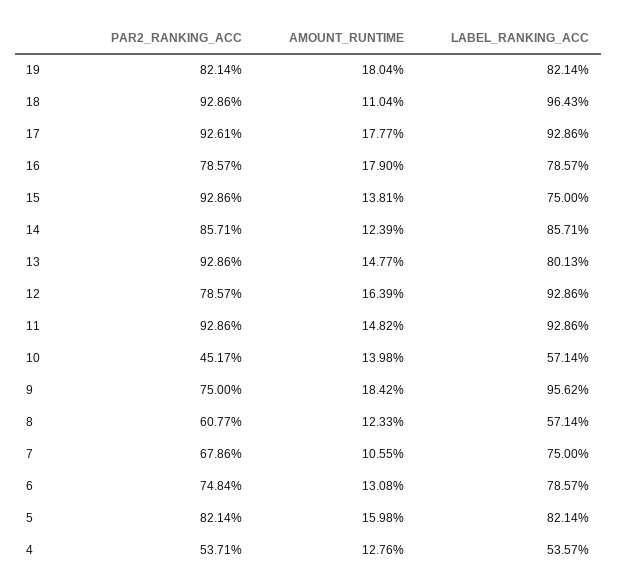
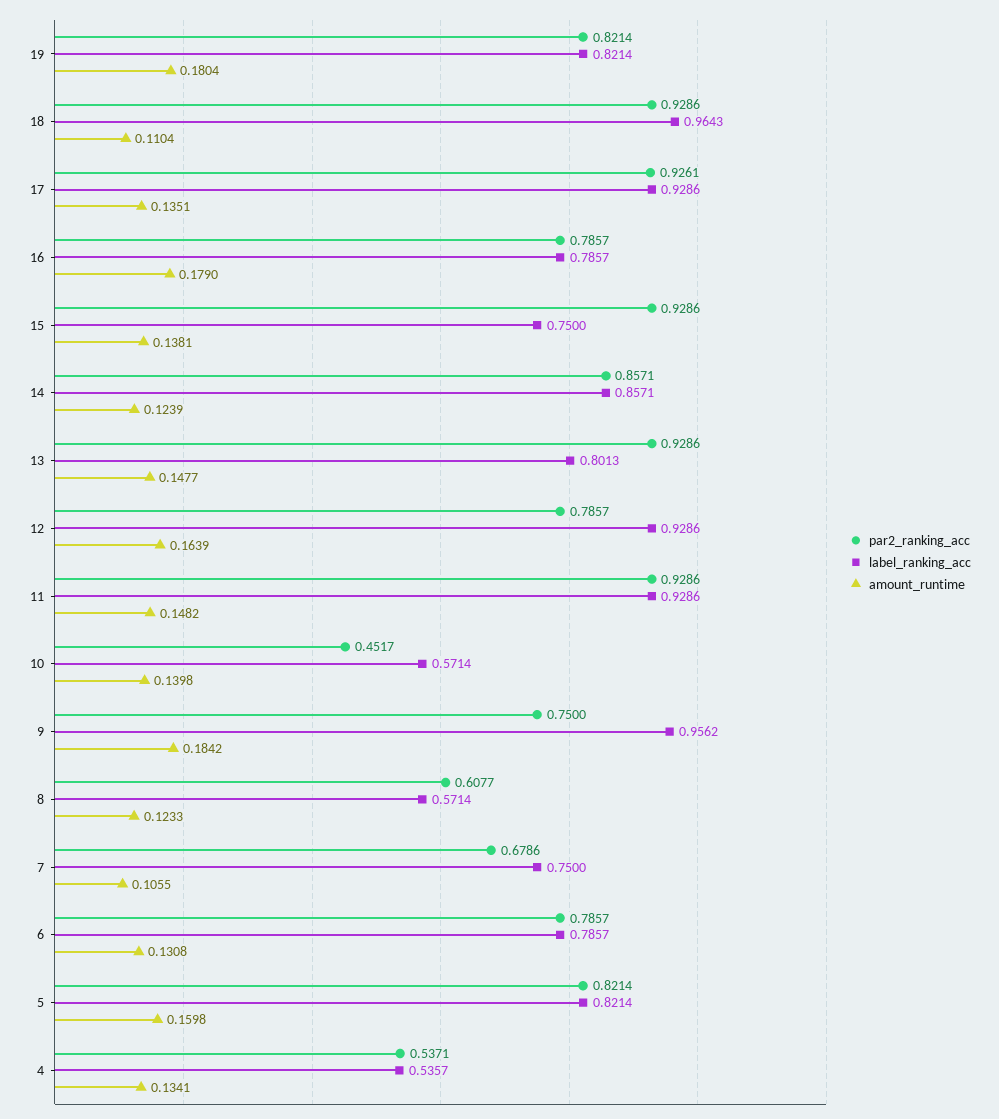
AMOUNT_RUNTIME, 17: 0.1777 -> 0.1351
PAR2_RANKING_ACC, 6: 0.7484 -> 0.7857
AMOUNT_RUNTIME, 4: 0.1276 -> 0.1341

